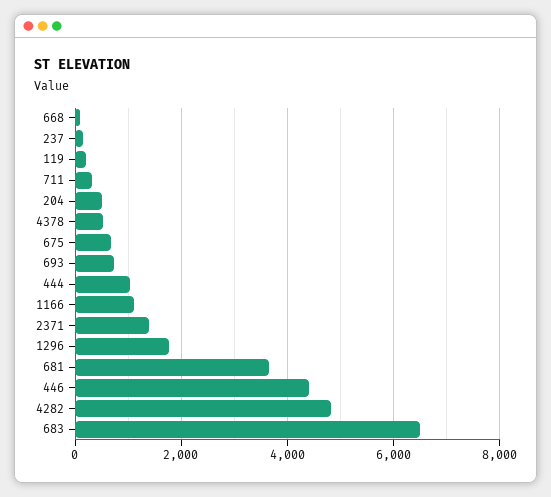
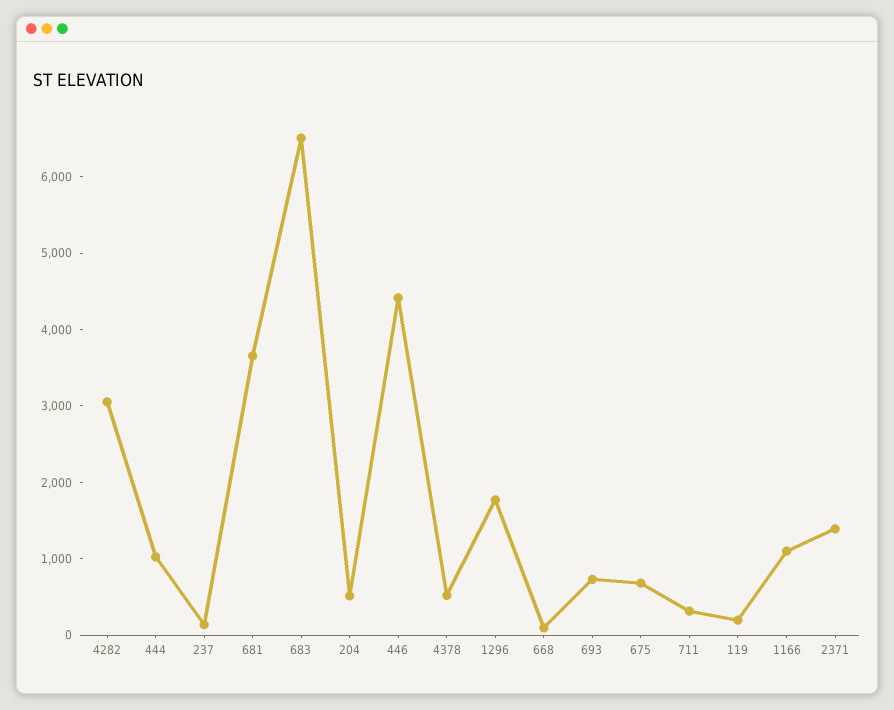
4282: 4800 -> 3000

